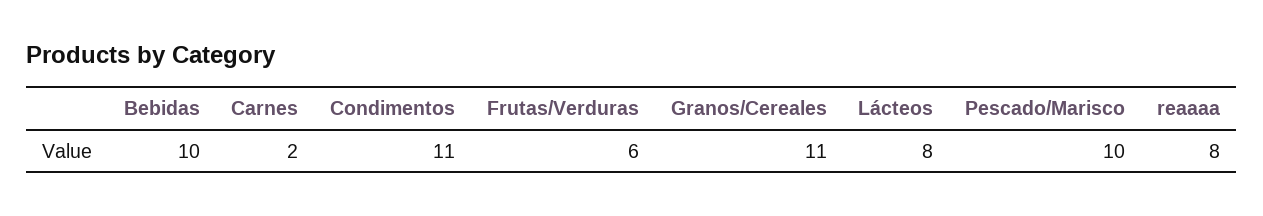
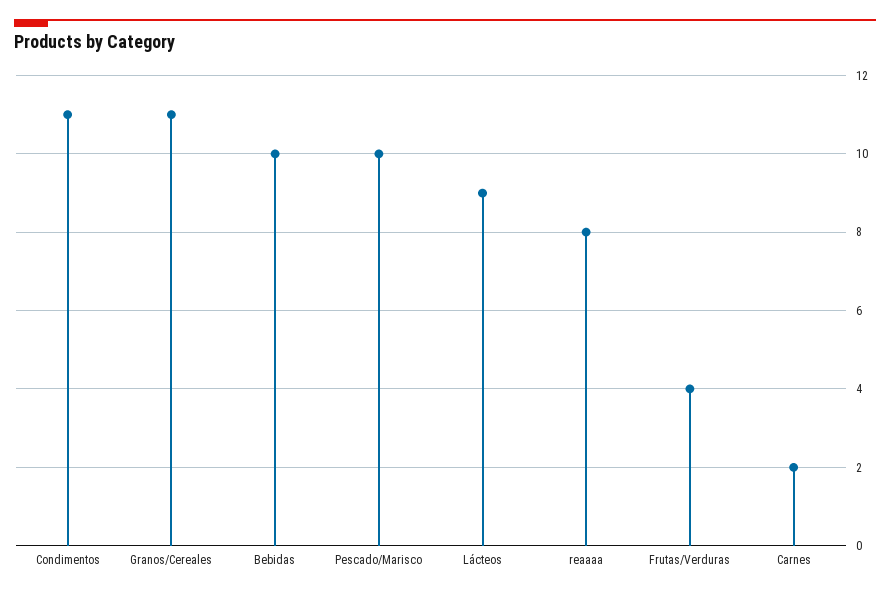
Frutas/Verduras: 6 -> 4
Lácteos: 8 -> 9

